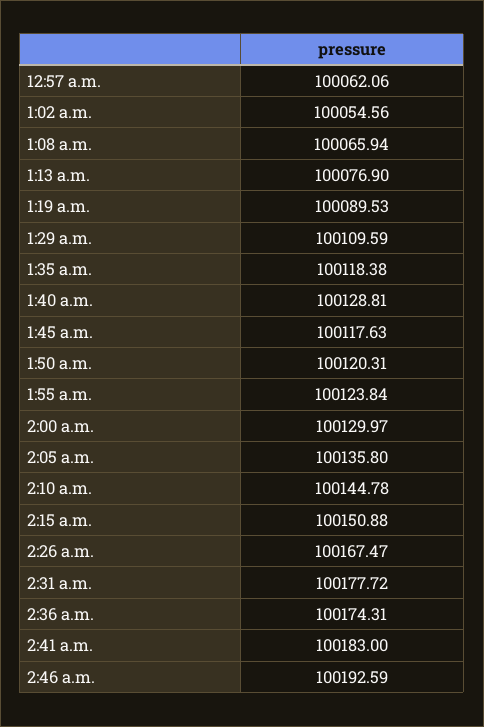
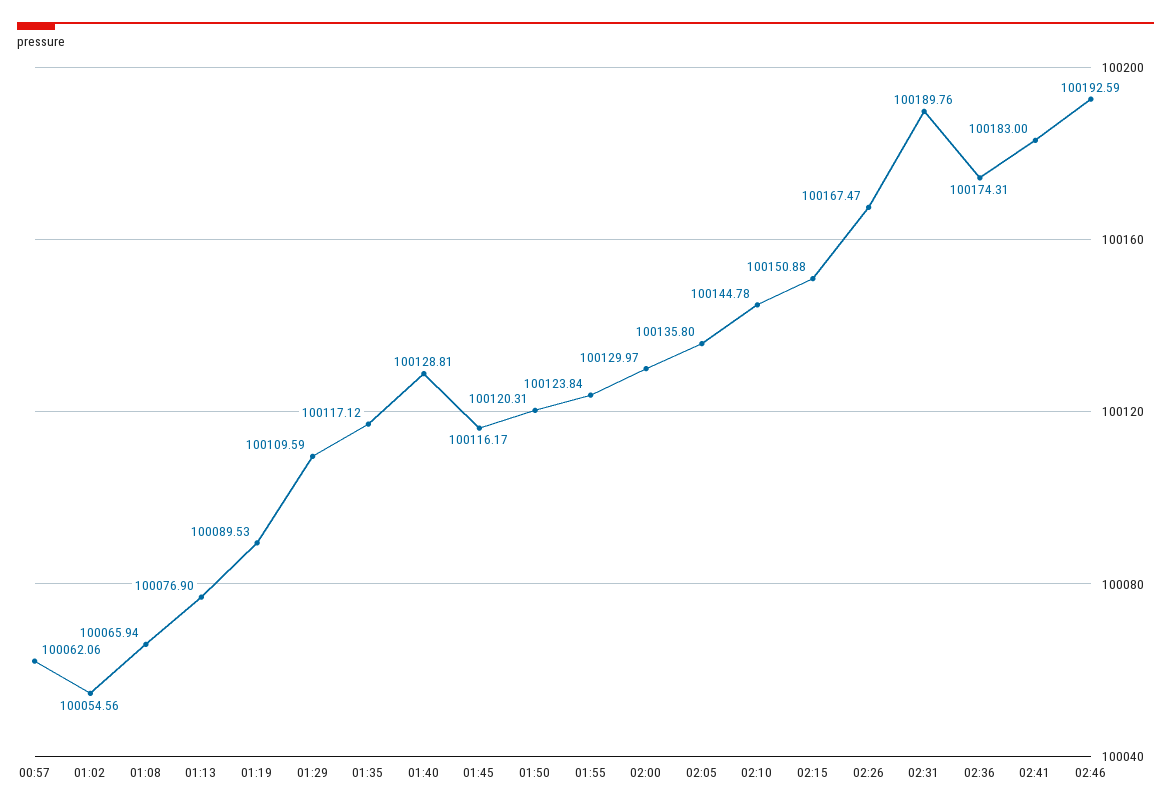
1:35 a.m.: 100118.38 -> 100117.12
1:45 a.m.: 100117.63 -> 100116.17
2:31 a.m.: 100177.72 -> 100189.76

